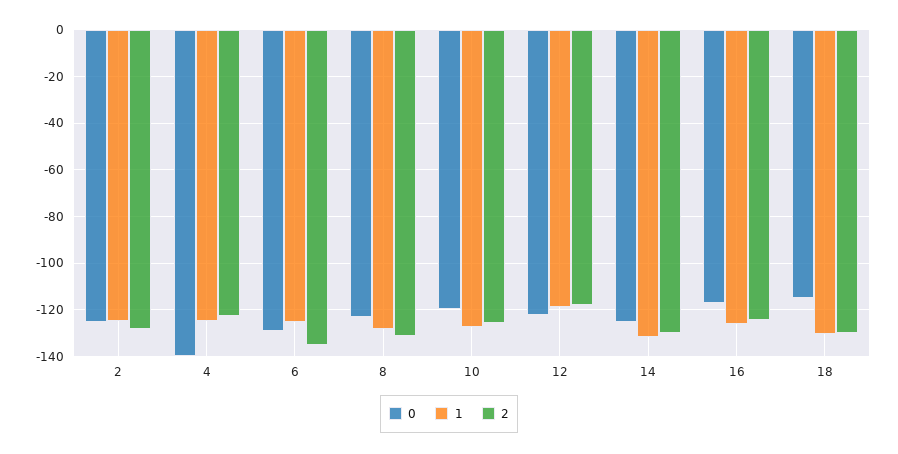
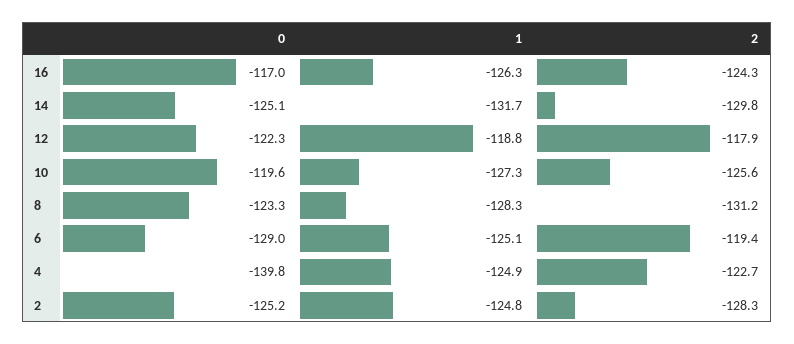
2, 6: -135 -> -119.4
0, 18: -115 -> none
1, 18: -130 -> none
2, 18: -130 -> none

